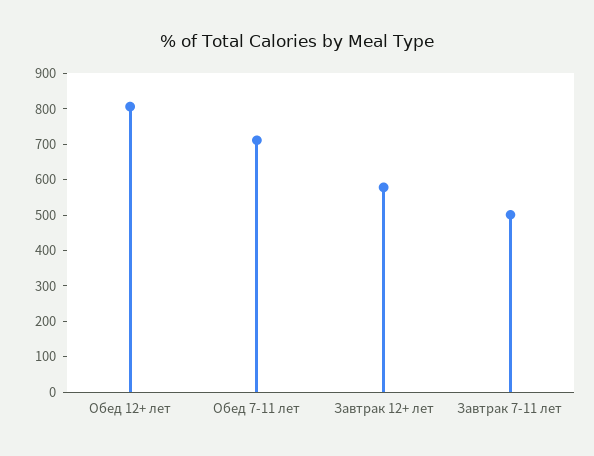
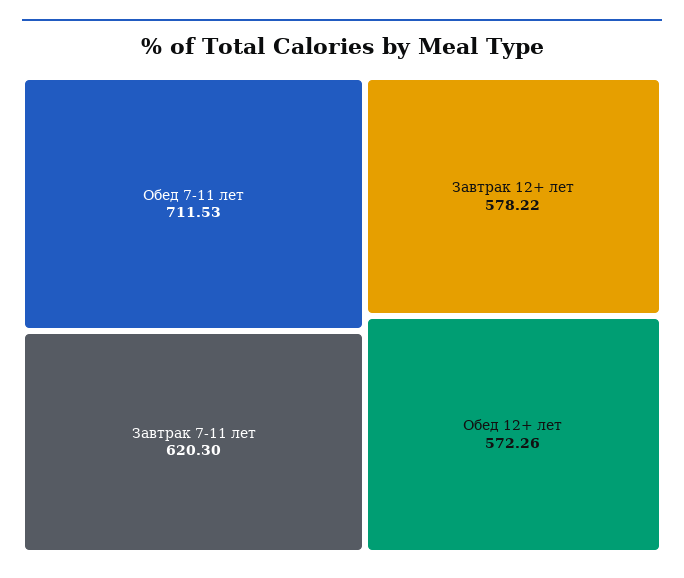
Обед 12+ лет: 800 -> 572.26
Завтрак 7-11 лет: 500 -> 620.3

